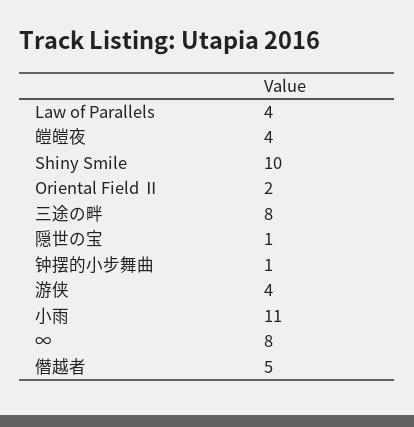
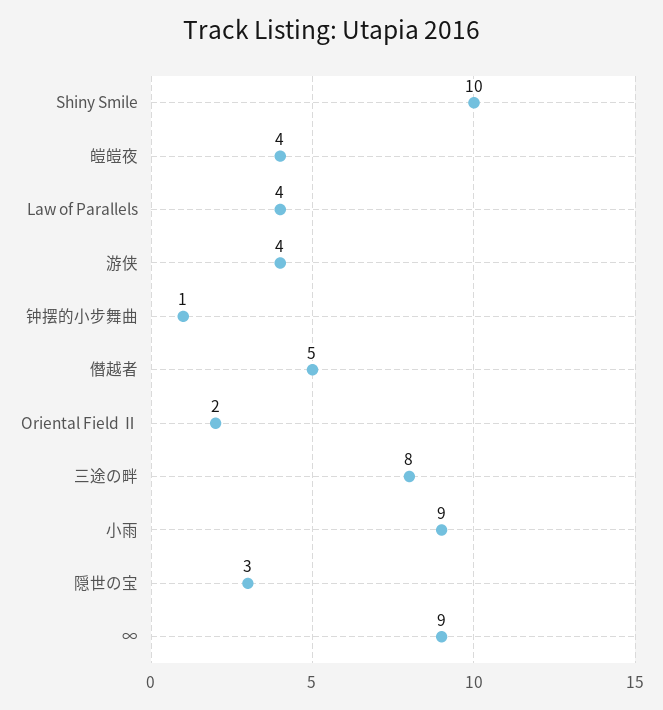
隠世の宝: 1 -> 3
小雨: 11 -> 9
∞: 8 -> 9

